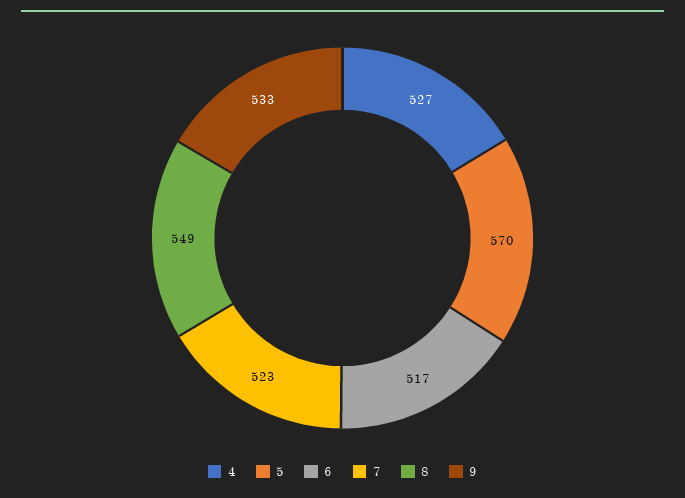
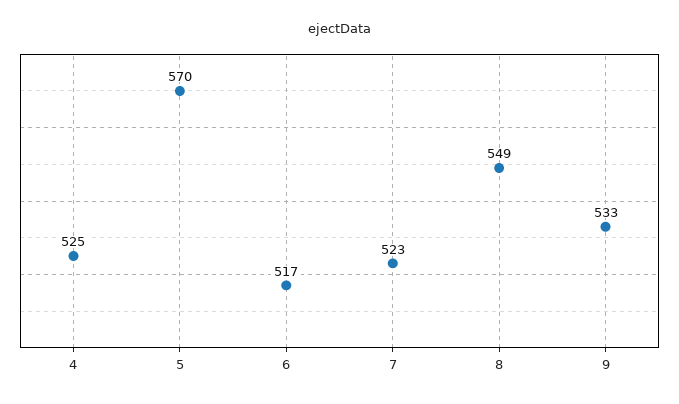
4: 527 -> 525

